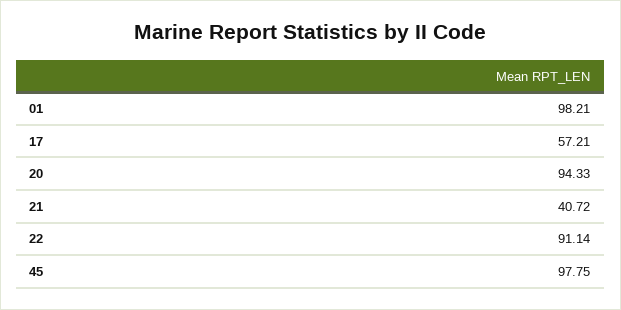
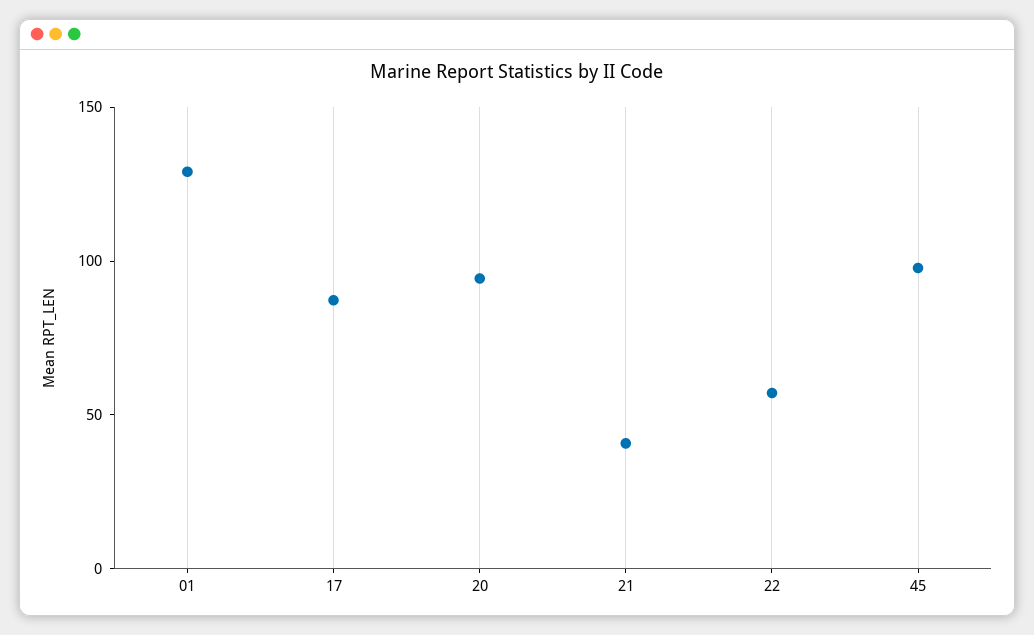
01: 98.21 -> 130
17: 57.21 -> 90
22: 91.14 -> 60

